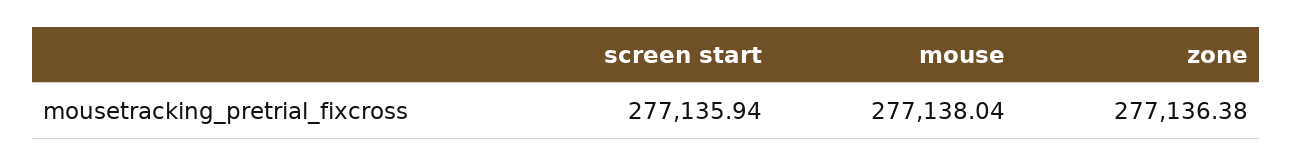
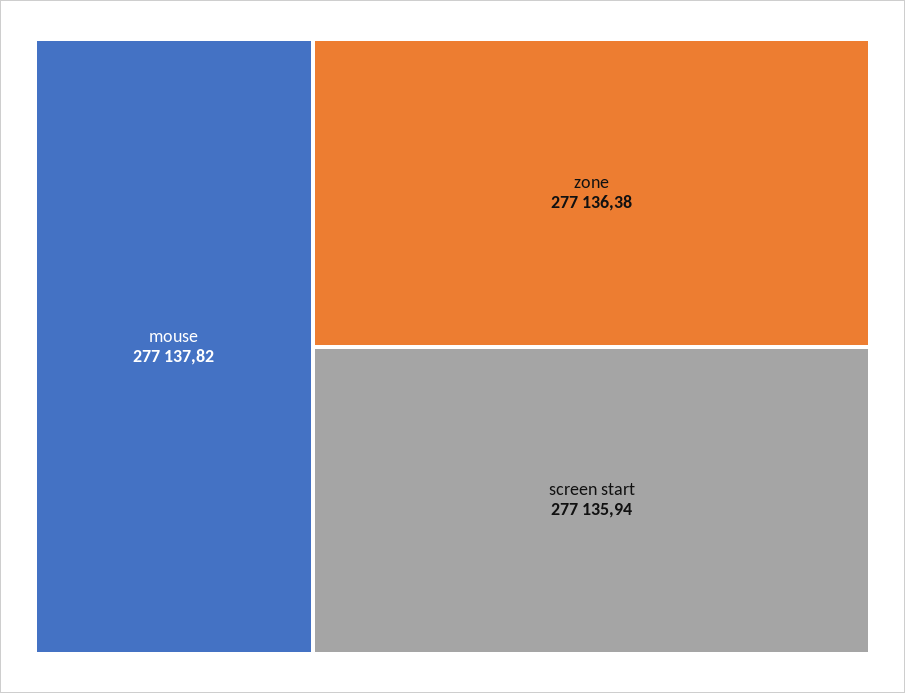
mouse: 277138.04 -> 277137.82

